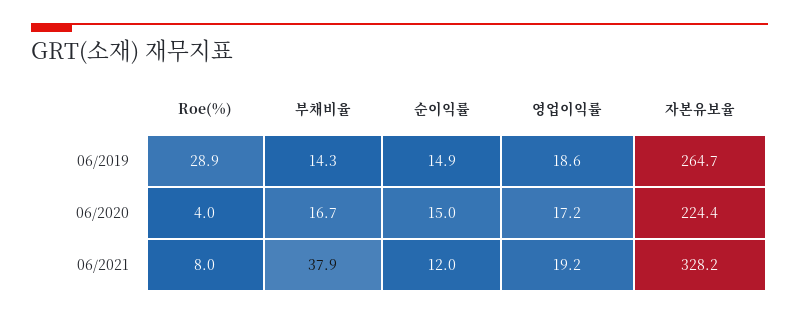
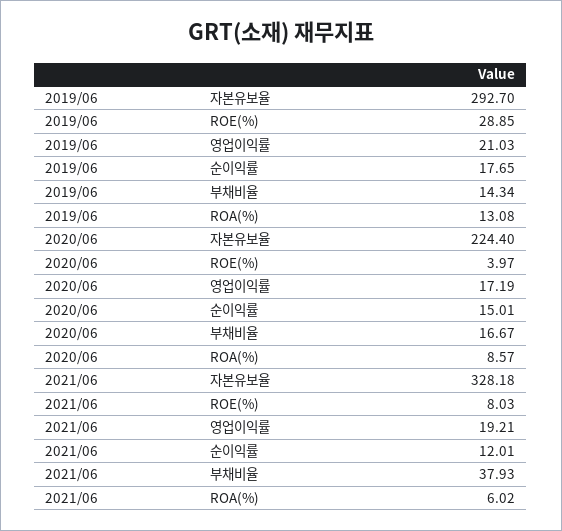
순이익률, 06/2019: 14.9 -> 17.65
영업이익률, 06/2019: 18.6 -> 21.03
자본유보율, 06/2019: 264.7 -> 292.7
ROA(%), 06/2019: none -> 13.08
ROA(%), 06/2020: none -> 8.57
ROA(%), 06/2021: none -> 6.02

